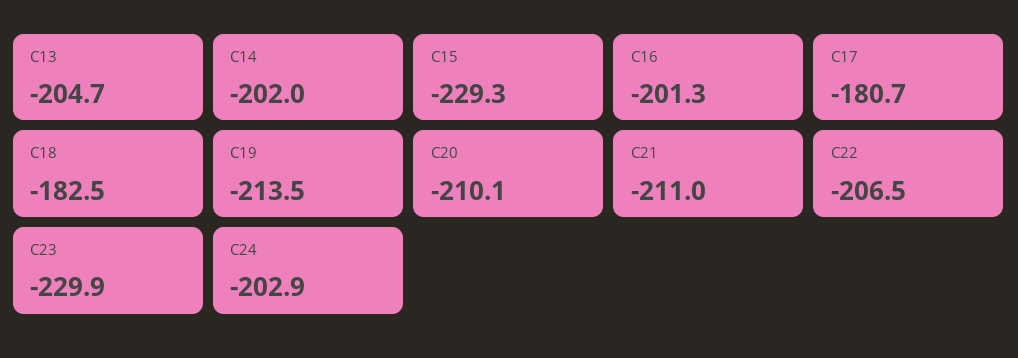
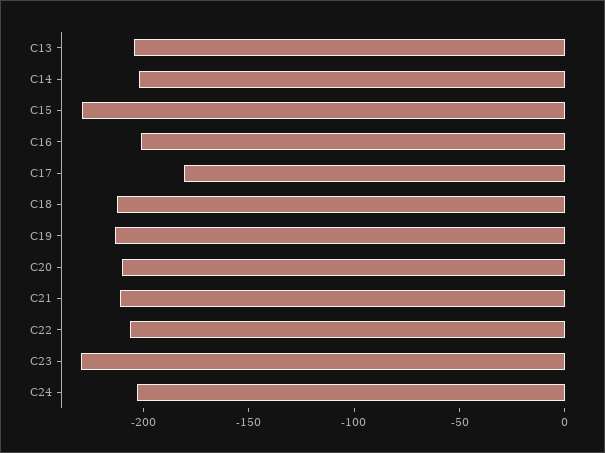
C18: -182.5 -> -210

